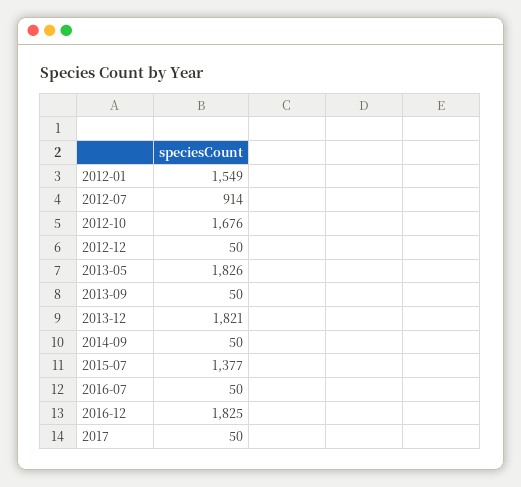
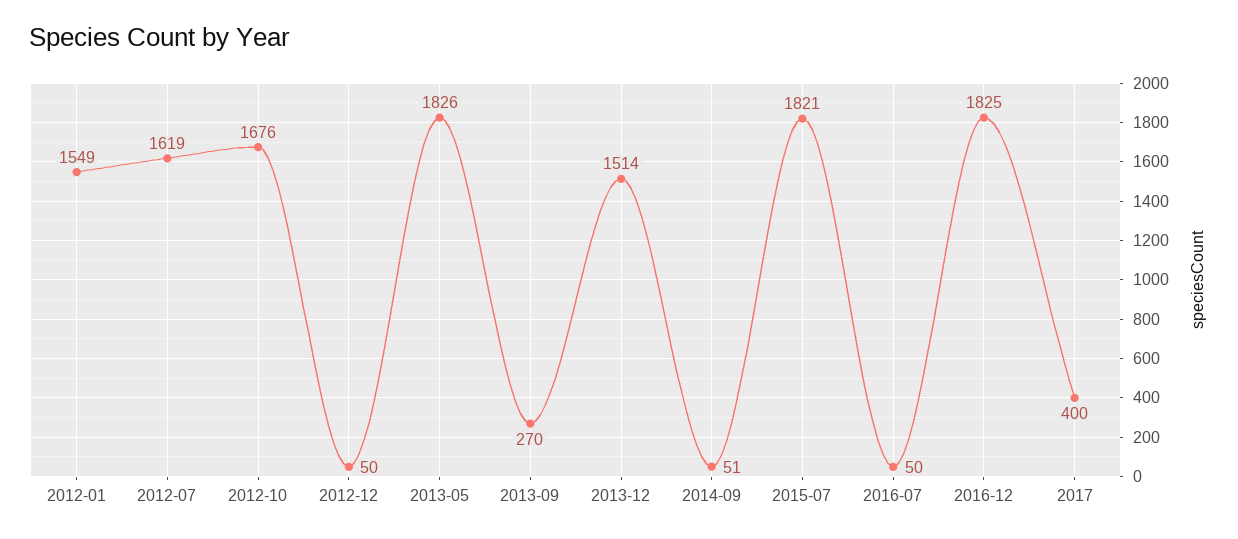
2012-07: 914 -> 1619
2013-09: 50 -> 270
2013-12: 1821 -> 1514
2014-09: 50 -> 51
2015-07: 1377 -> 1821
2017: 50 -> 400

